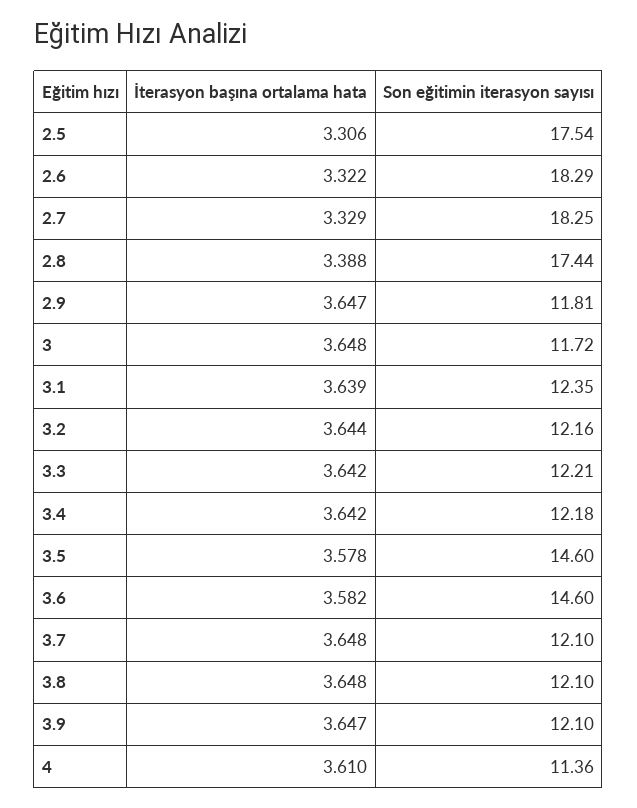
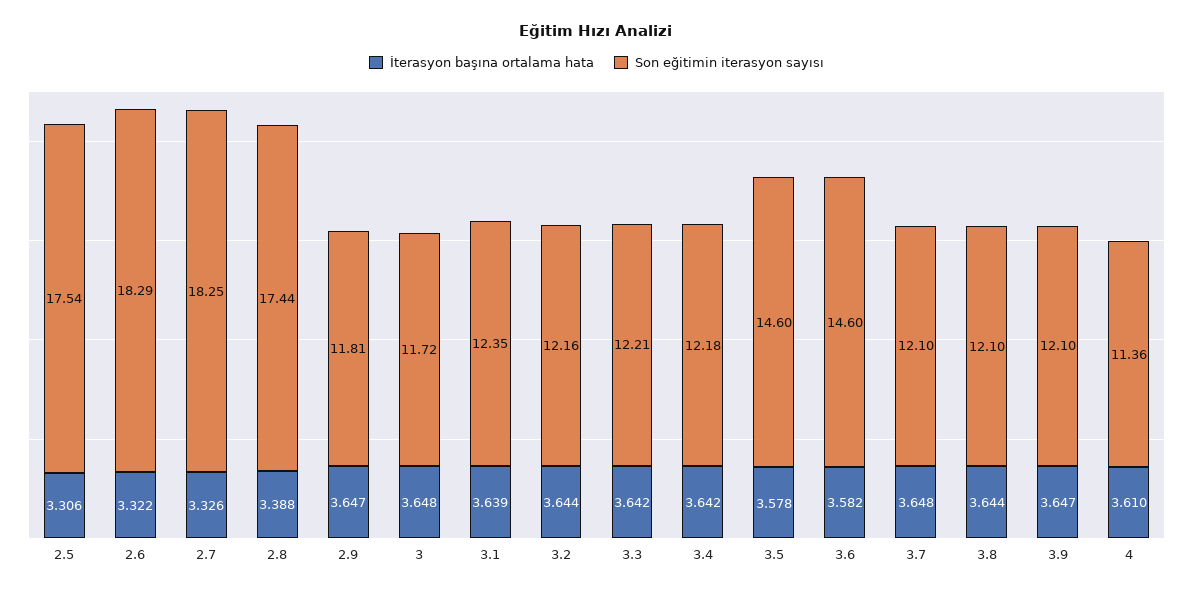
İterasyon başına ortalama hata, 2.7: 3.329 -> 3.326
İterasyon başına ortalama hata, 3.8: 3.648 -> 3.644

